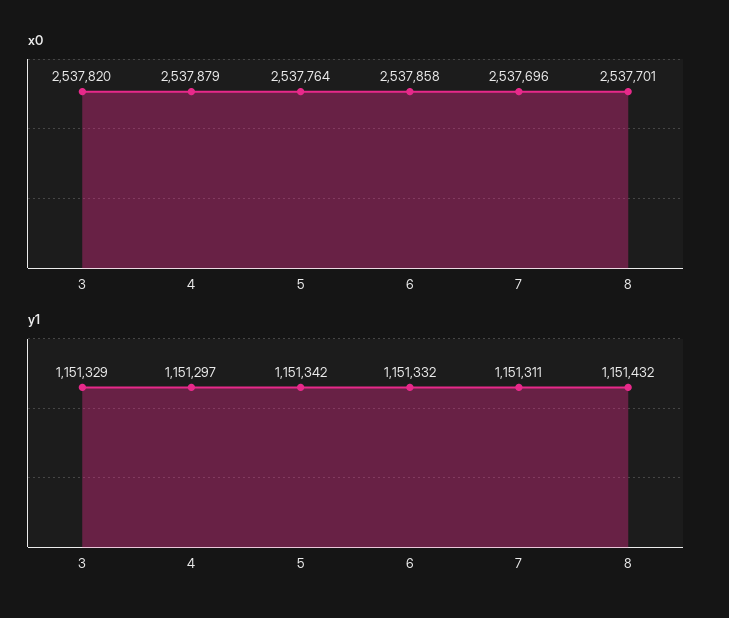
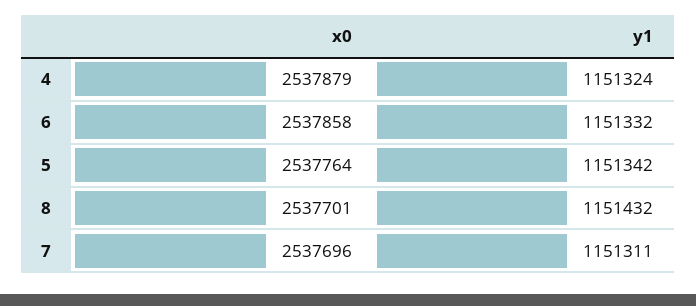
x0, 3: 2537820 -> none
y1, 3: 1151329 -> none
y1, 4: 1151297 -> 1151324

